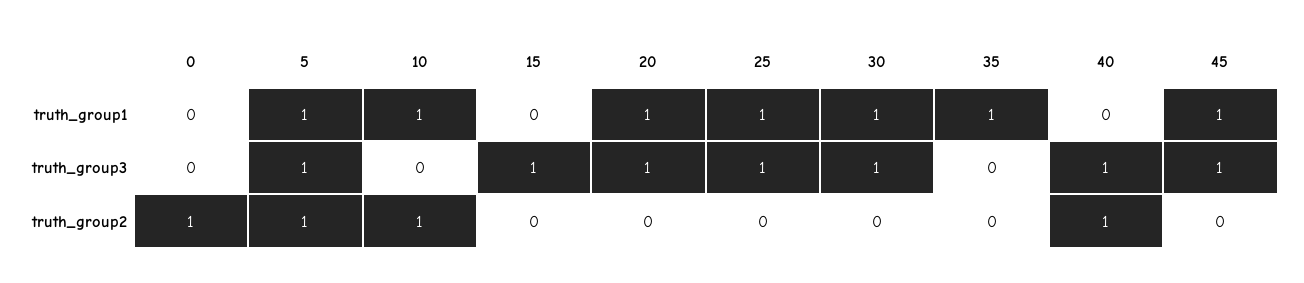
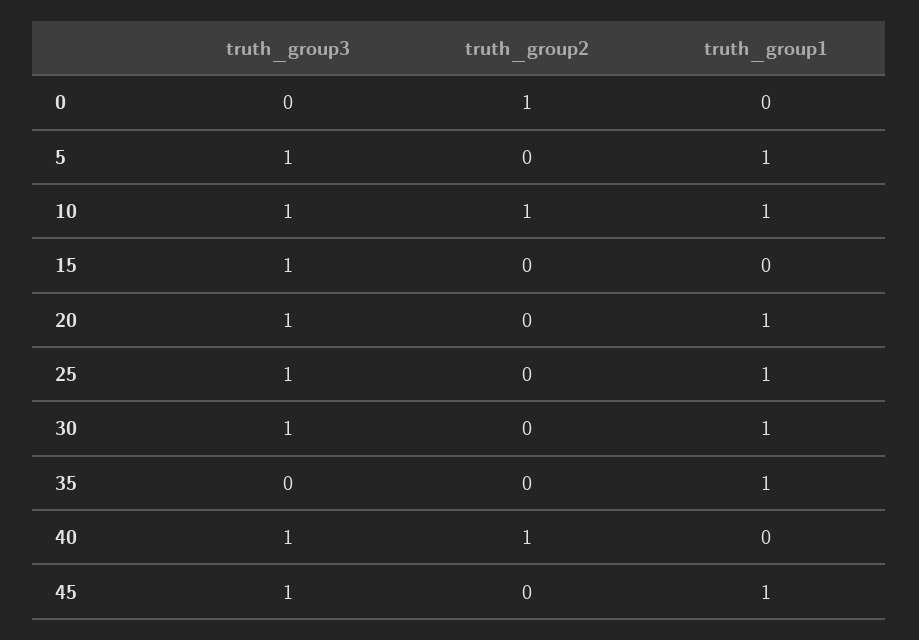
10, truth_group3: 0 -> 1
5, truth_group2: 1 -> 0

